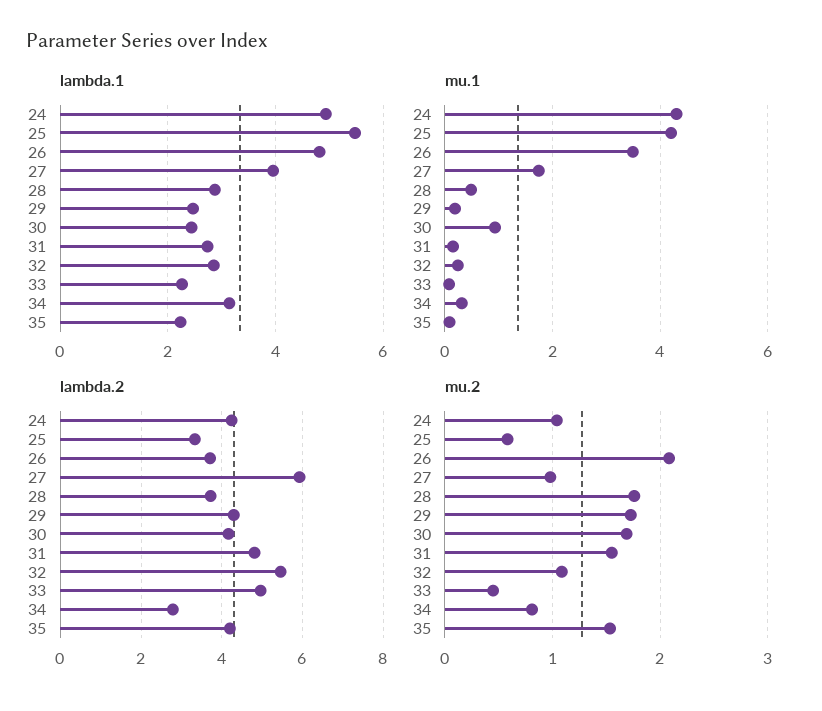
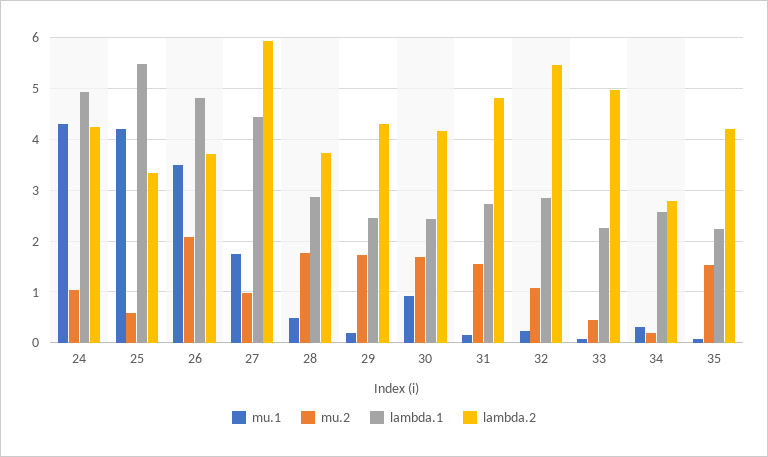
lambda.1, 27: 4 -> 4.4
lambda.1, 34: 3.2 -> 2.6
mu.2, 34: 0.8 -> 0.2

